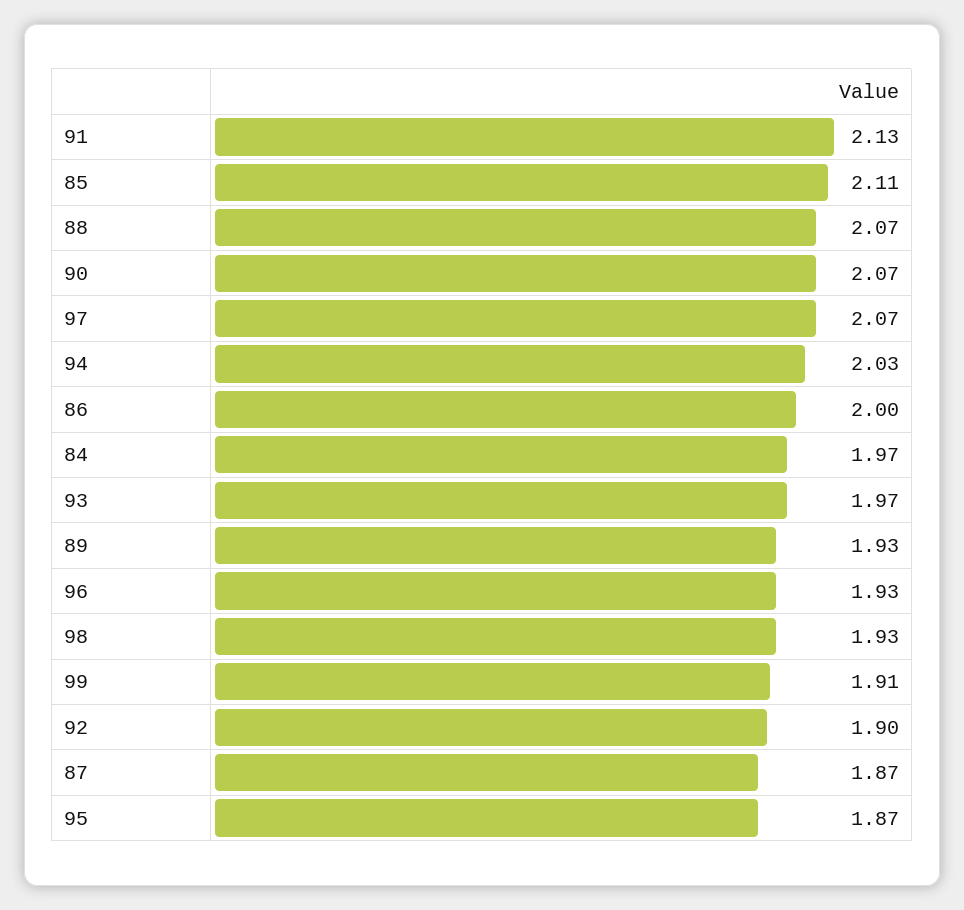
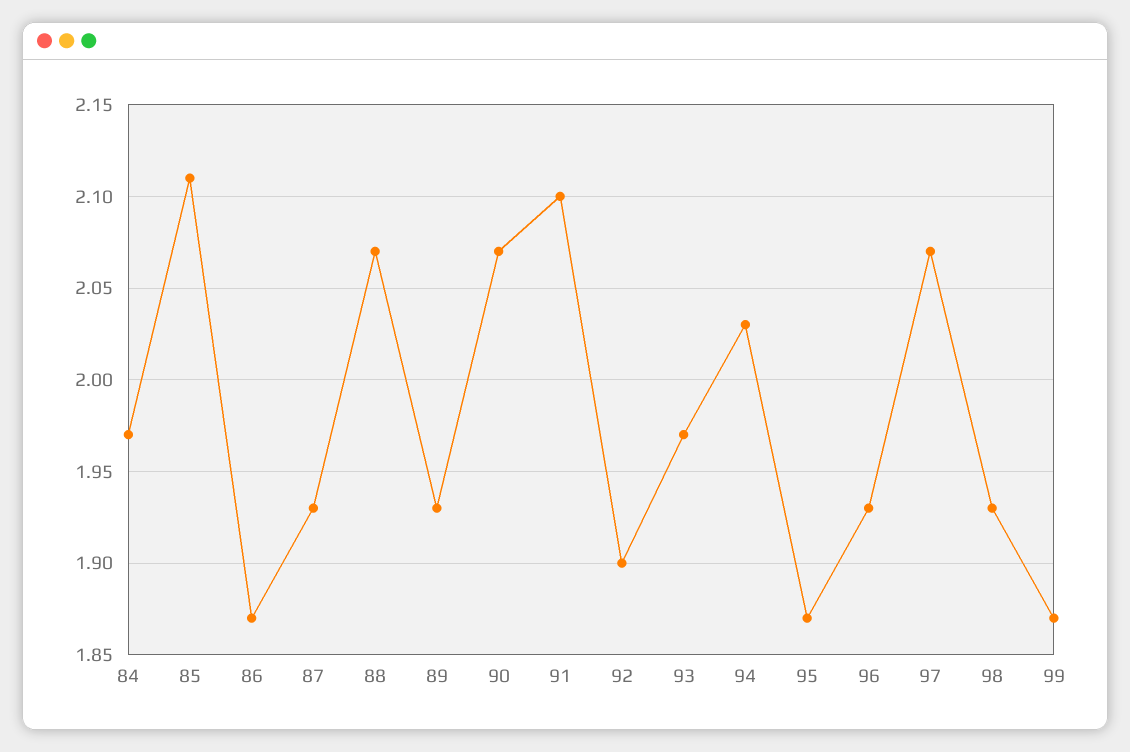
91: 2.13 -> 2.1
86: 2 -> 1.87
99: 1.91 -> 1.87
87: 1.87 -> 1.93

